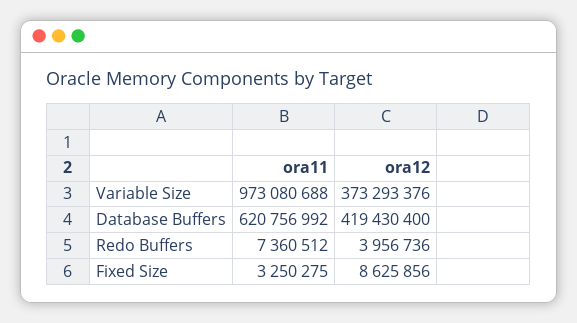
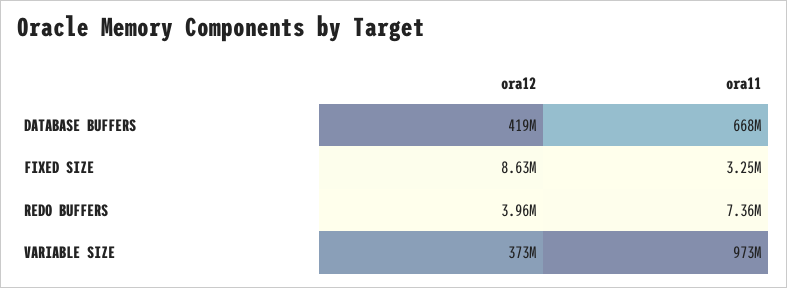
ora11, Database Buffers: 620756992 -> 668000000

